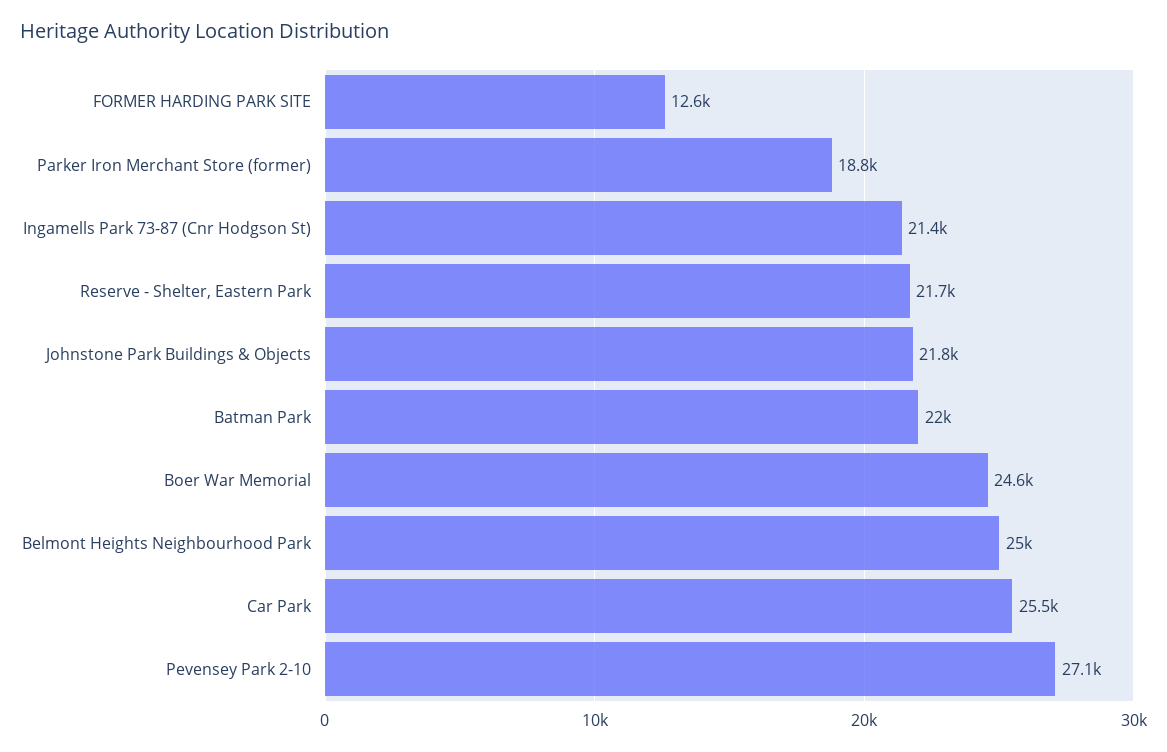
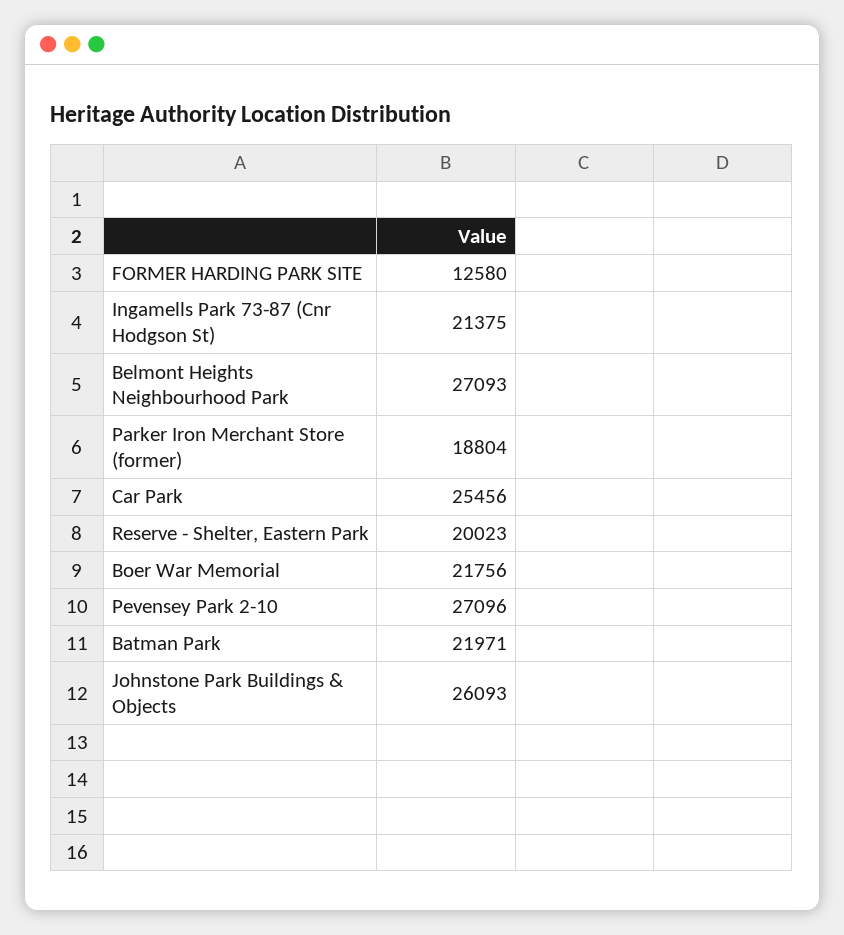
Reserve - Shelter, Eastern Park: 21700 -> 20023
Johnstone Park Buildings & Objects: 21800 -> 26093
Boer War Memorial: 24600 -> 21756
Belmont Heights Neighbourhood Park: 25000 -> 27093

